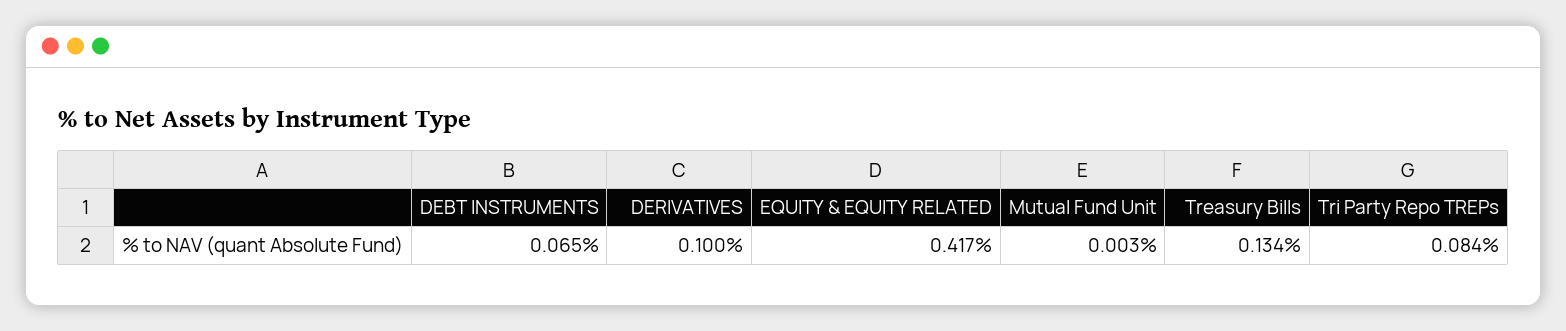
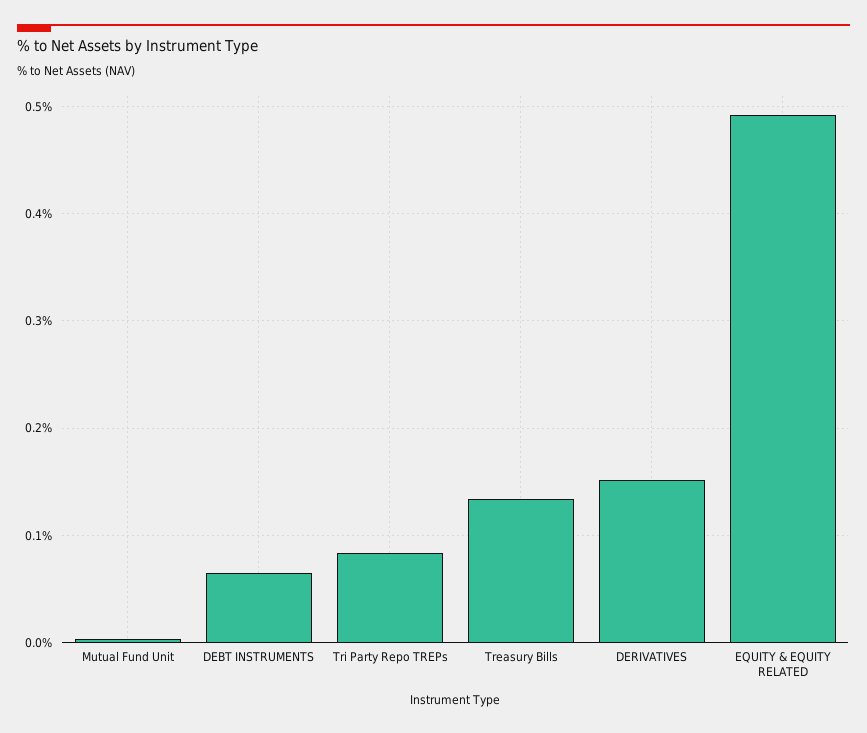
DERIVATIVES: 0.1 -> 0.15
EQUITY & EQUITY RELATED: 0.417 -> 0.49

